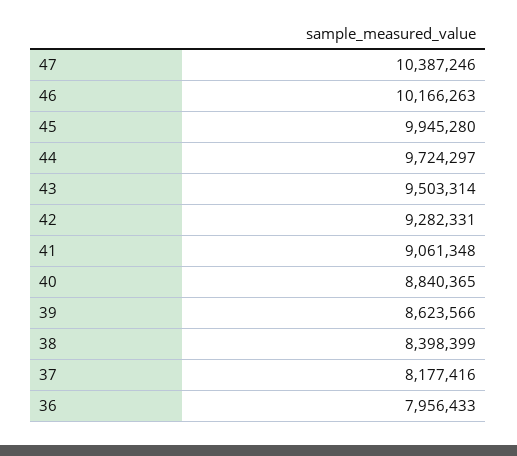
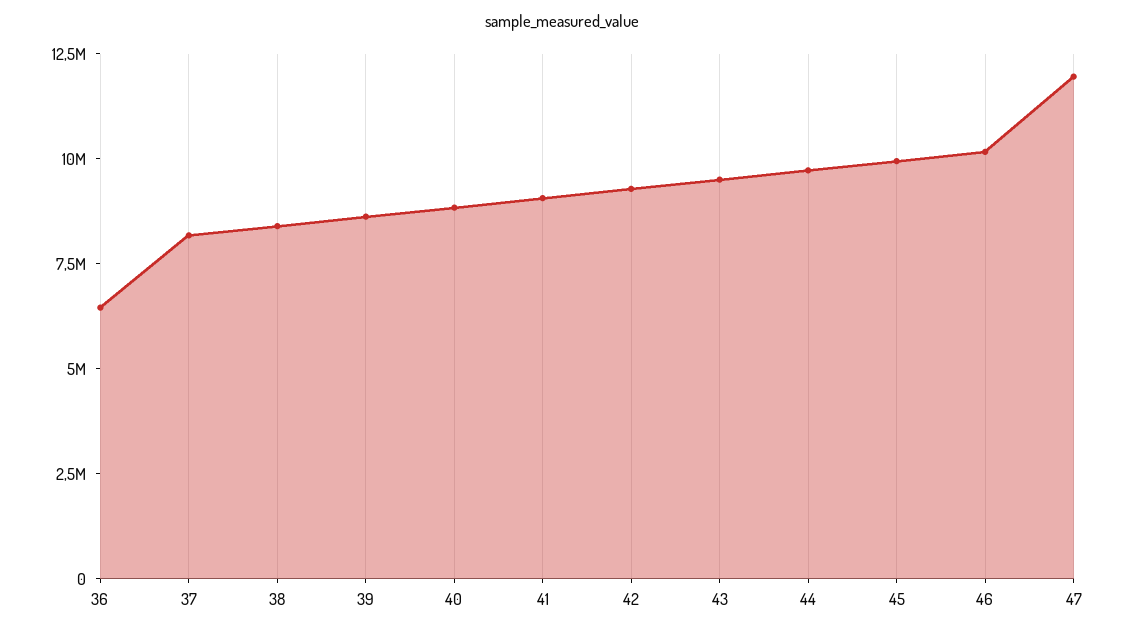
47: 10387246 -> 12000000
36: 7956433 -> 6500000

